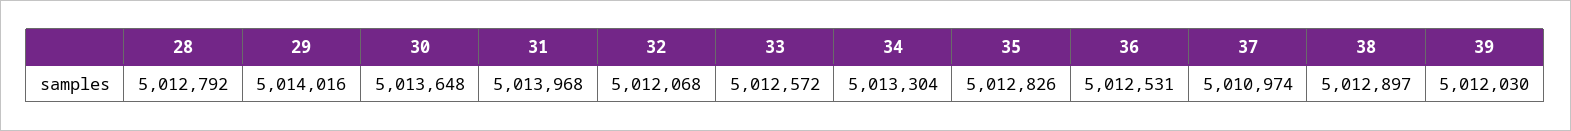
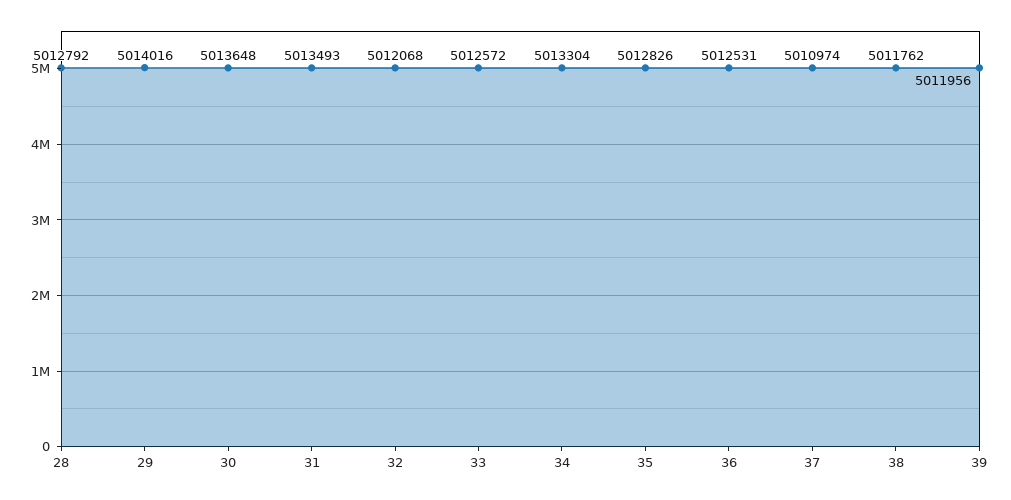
31: 5013968 -> 5013493
38: 5012897 -> 5011762
39: 5012030 -> 5011956

